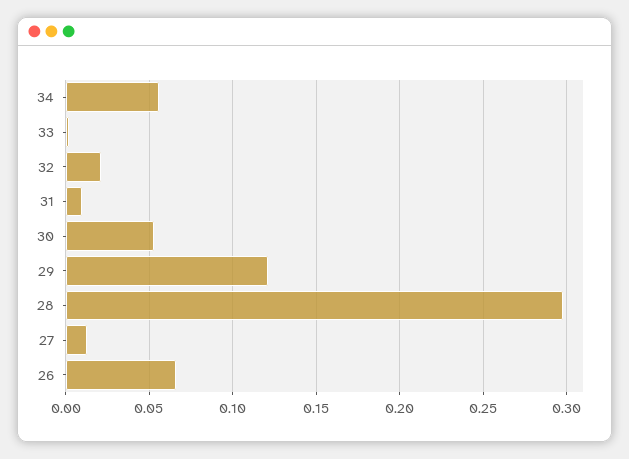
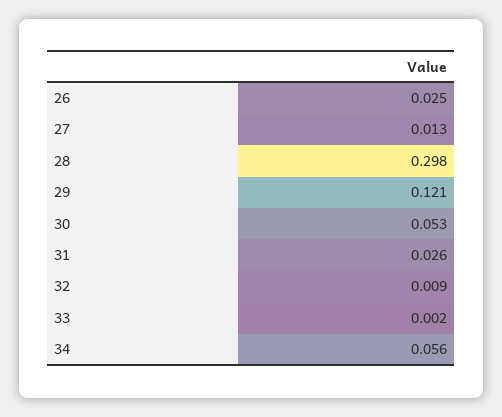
32: 0.02 -> 0.009
31: 0.01 -> 0.026
26: 0.065 -> 0.025

